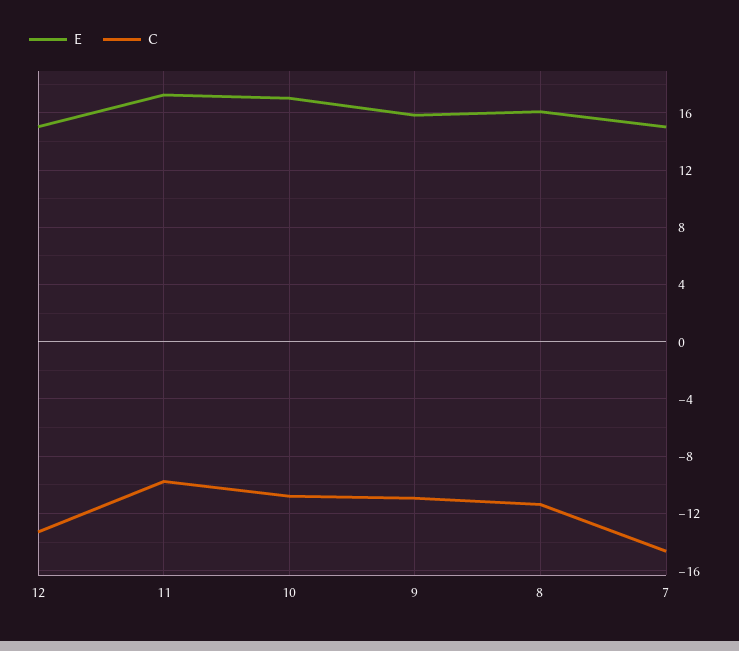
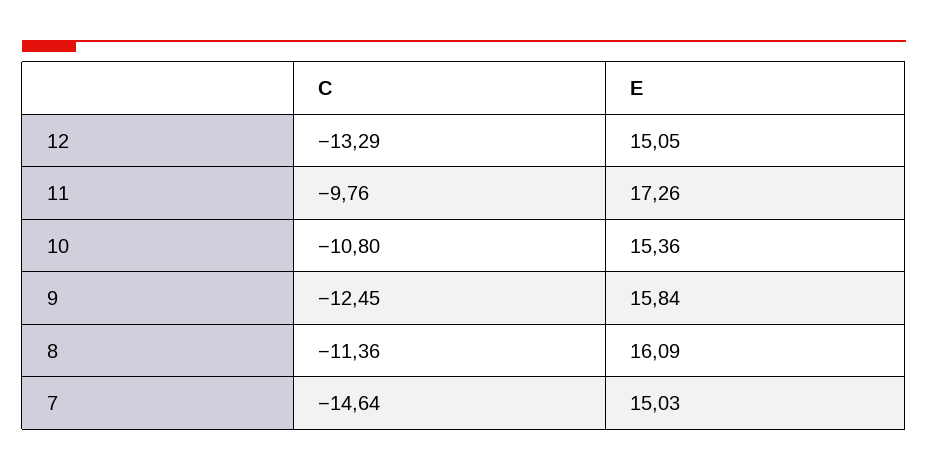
E, 10: 17 -> 15.36
C, 9: -11 -> -12.45

